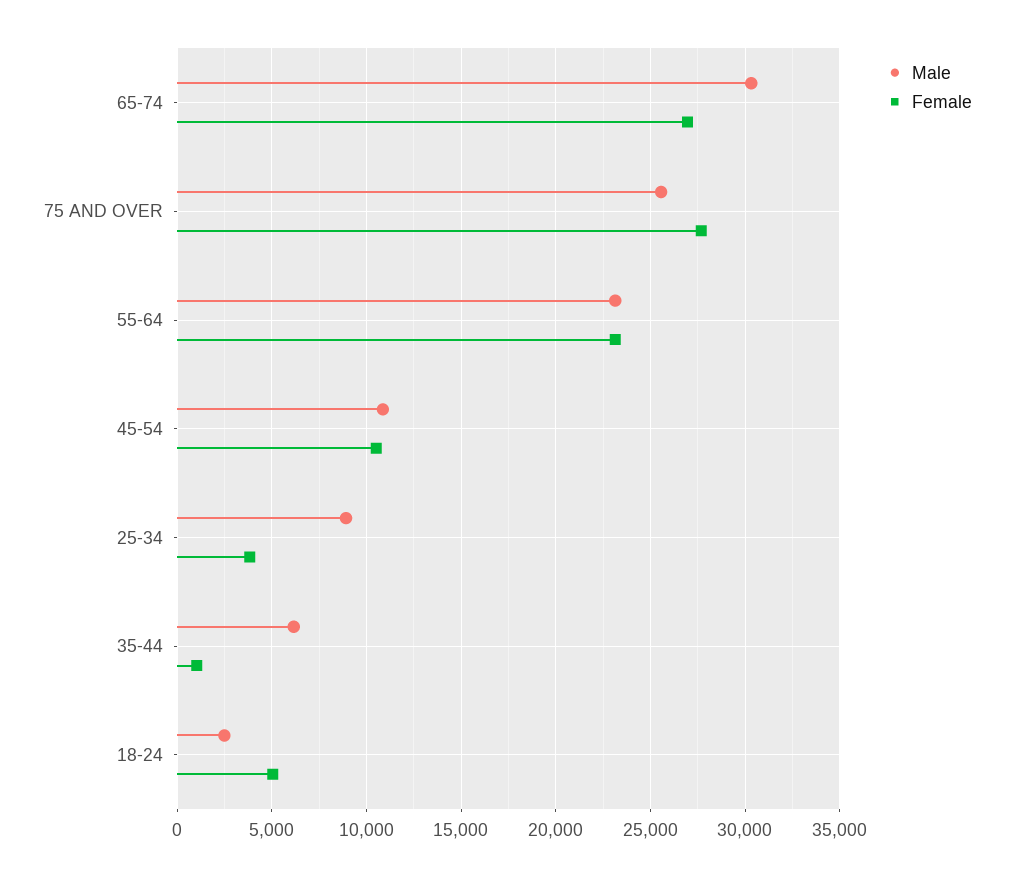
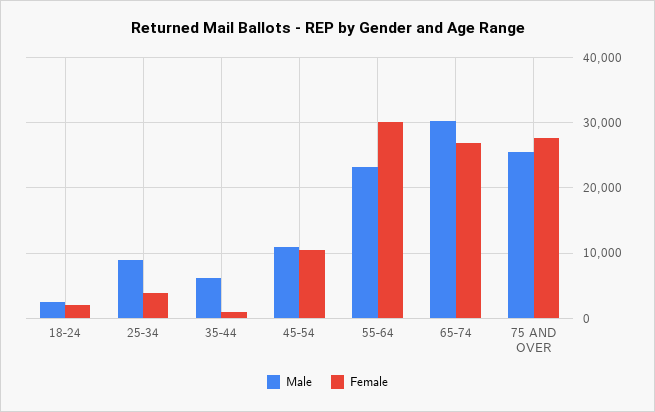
Female, 55-64: 23000 -> 30000
Female, 18-24: 5000 -> 2000

